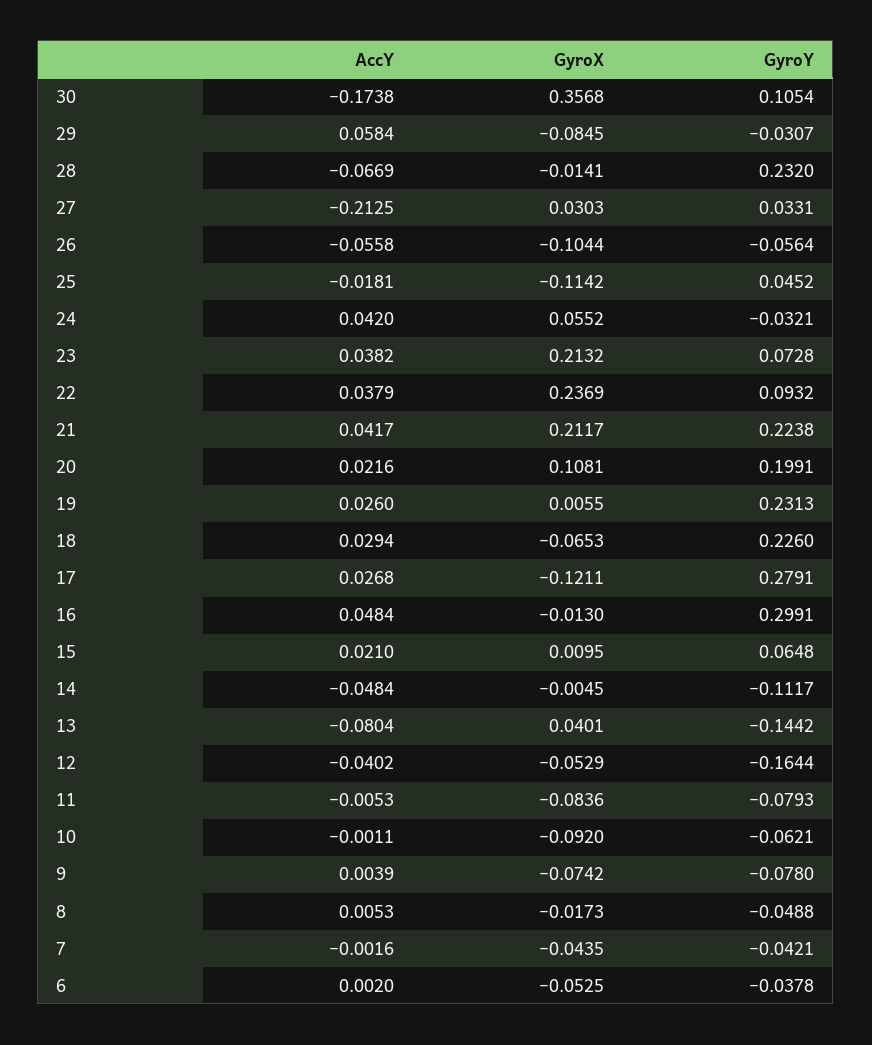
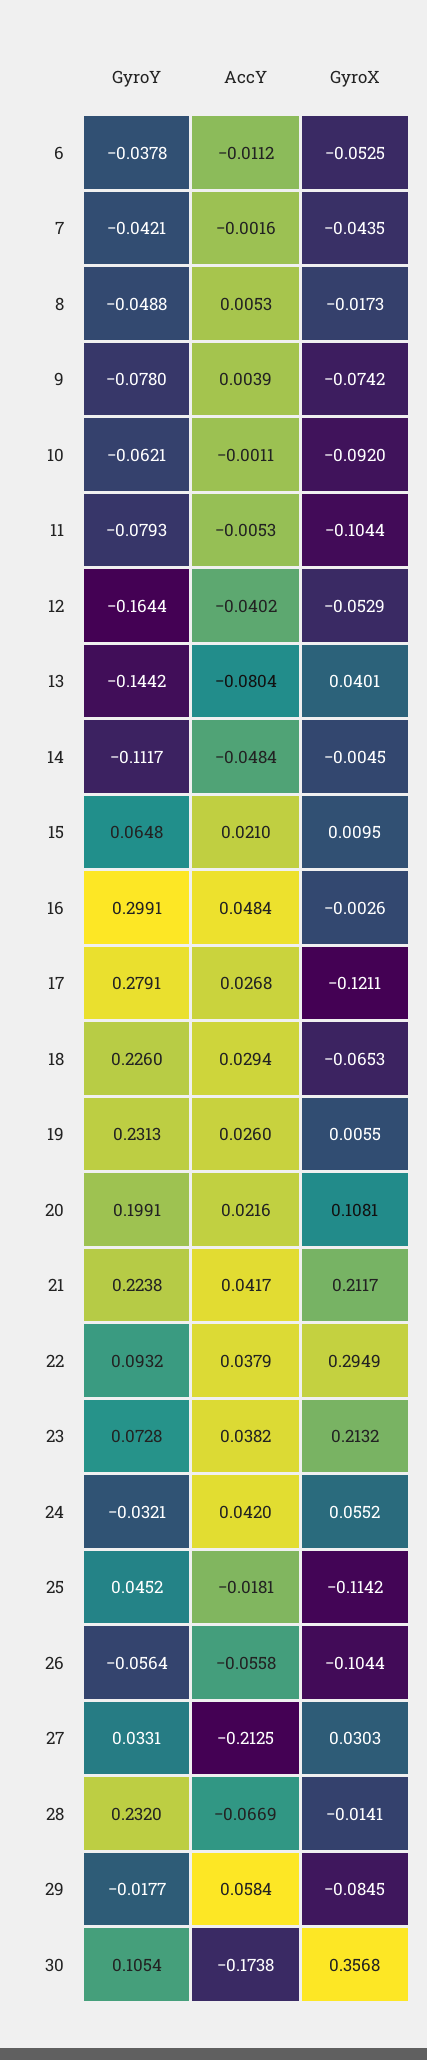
GyroY, 29: -0.0307 -> -0.0177
GyroX, 22: 0.2369 -> 0.2949
GyroX, 16: -0.013 -> -0.0026
GyroX, 11: -0.0836 -> -0.1044
AccY, 6: 0.002 -> -0.0112

